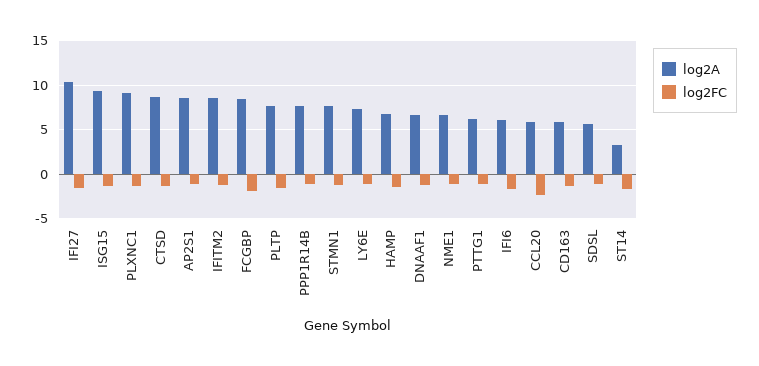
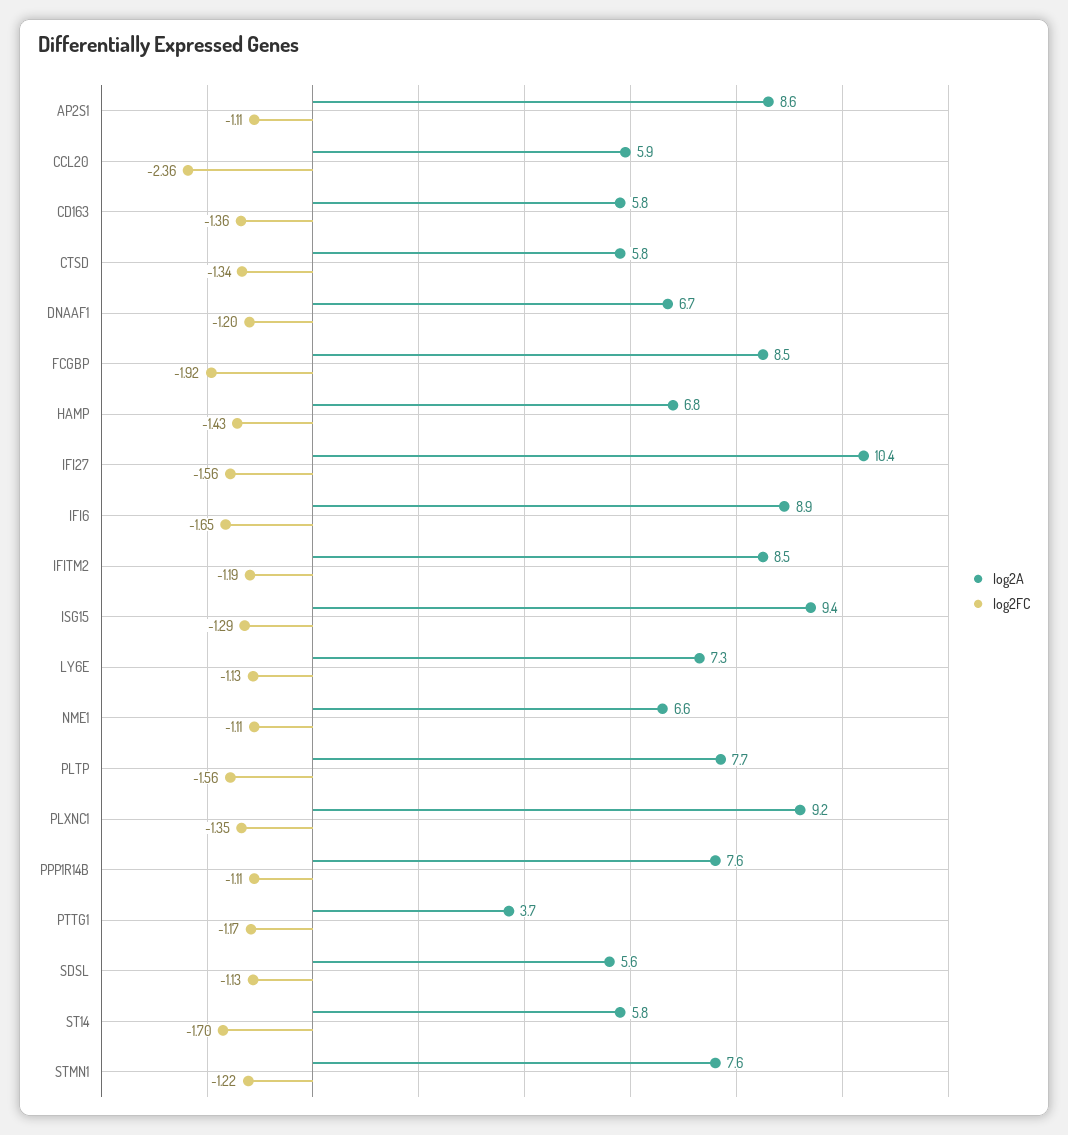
log2A, CTSD: 9 -> 5.8
log2A, PTTG1: 6 -> 3.7
log2A, IFI6: 6 -> 8.9
log2A, ST14: 3 -> 5.8

